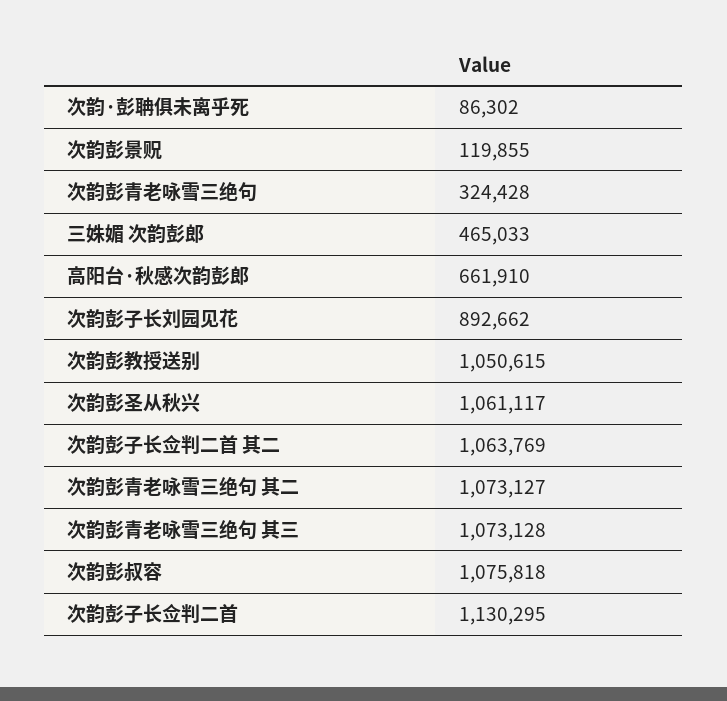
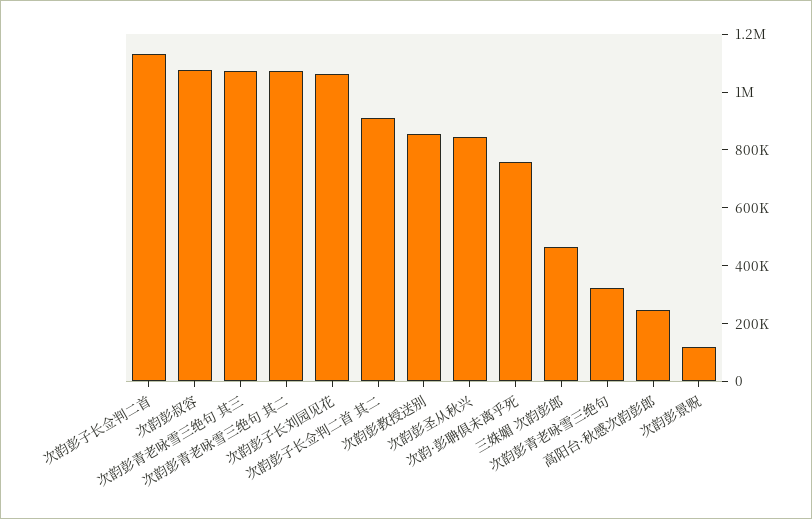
次韵·彭聃俱未离乎死: 86302 -> 750000
高阳台·秋感次韵彭郎: 661910 -> 250000
次韵彭子长刘园见花: 892662 -> 1050000
次韵彭教授送别: 1050615 -> 850000
次韵彭圣从秋兴: 1061117 -> 850000
次韵彭子长佥判二首 其二: 1063769 -> 900000

